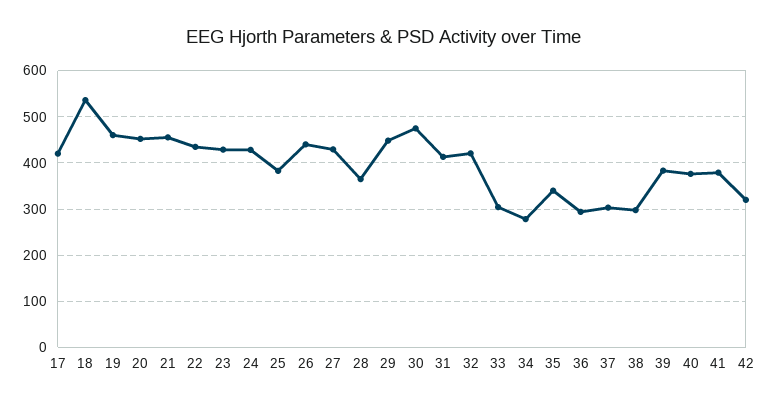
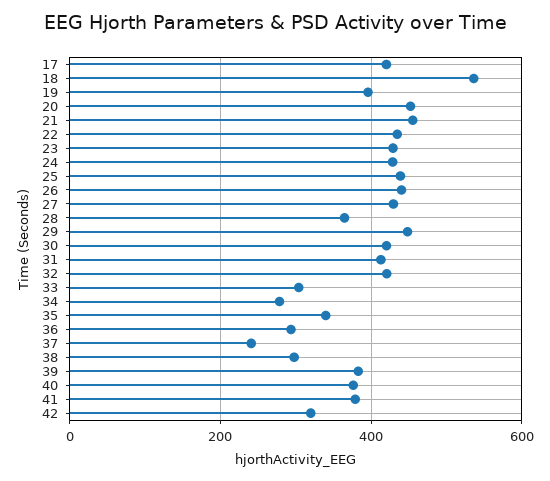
19: 460 -> 400
25: 380 -> 440
30: 480 -> 420
37: 300 -> 240

